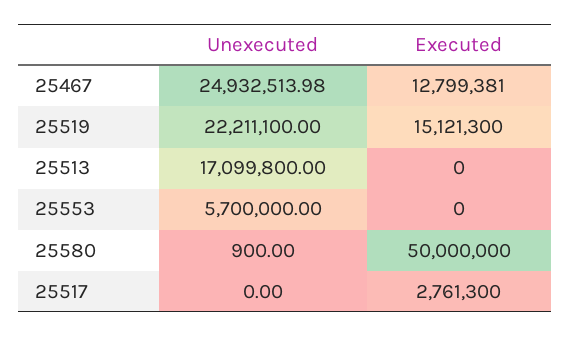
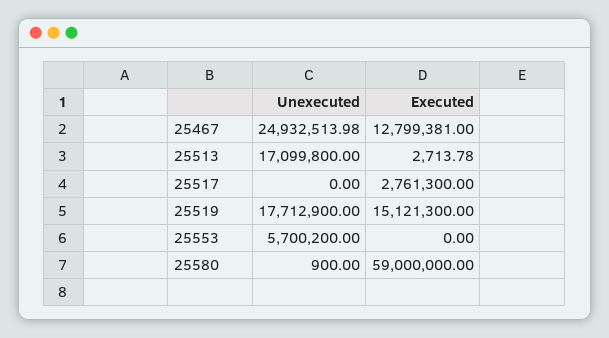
Unexecuted, 25519: 22211100 -> 17712900
Executed, 25513: 0 -> 2713.78
Unexecuted, 25553: 5700000 -> 5700200
Executed, 25580: 50000000 -> 59000000

